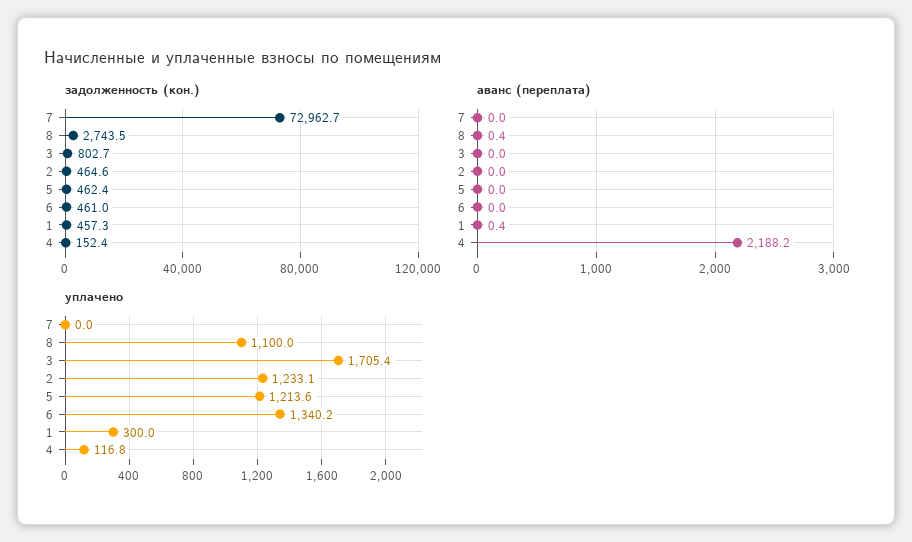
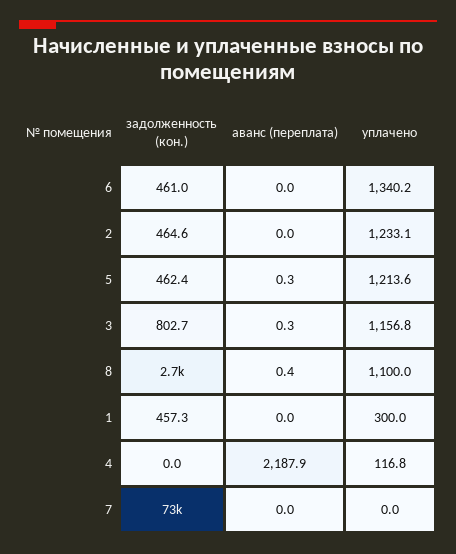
задолженность (кон.), 4: 152.4 -> 0
аванс (переплата), 3: 0 -> 0.3
аванс (переплата), 5: 0 -> 0.3
аванс (переплата), 1: 0.4 -> 0
аванс (переплата), 4: 2188.2 -> 2187.9
уплачено, 3: 1705.4 -> 1156.8

